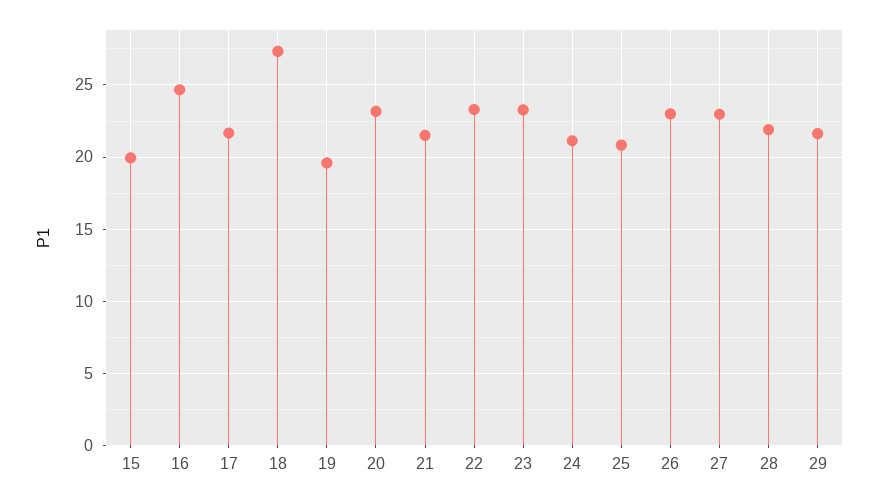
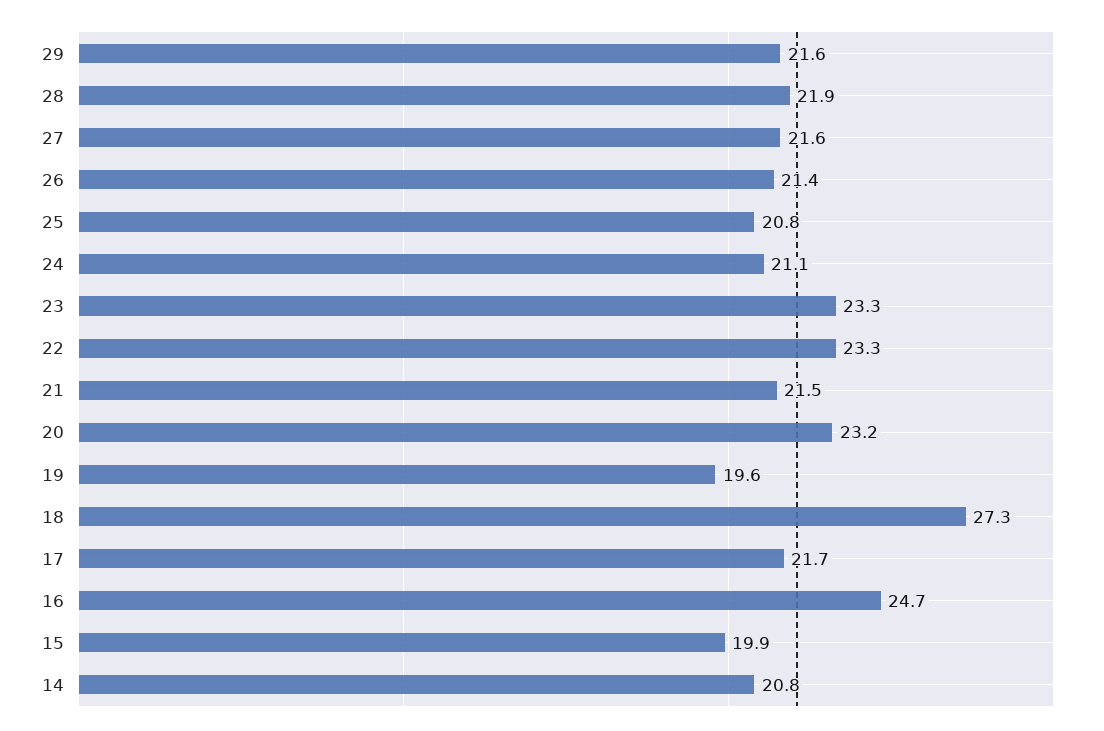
26: 23 -> 21.4
27: 23 -> 21.6
14: none -> 20.8

